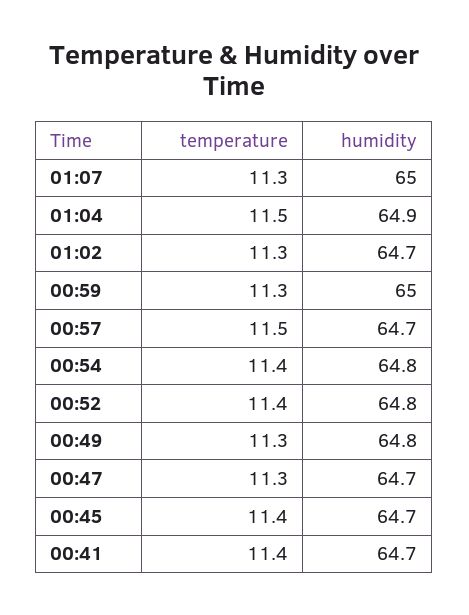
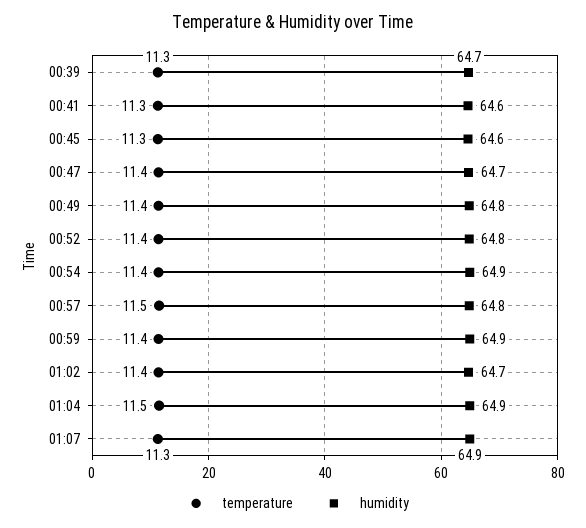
humidity, 01:07: 65 -> 64.9
temperature, 01:02: 11.3 -> 11.4
temperature, 00:59: 11.3 -> 11.4
humidity, 00:59: 65 -> 64.9
humidity, 00:57: 64.7 -> 64.8
humidity, 00:54: 64.8 -> 64.9
temperature, 00:49: 11.3 -> 11.4
temperature, 00:47: 11.3 -> 11.4
temperature, 00:45: 11.4 -> 11.3
humidity, 00:45: 64.7 -> 64.6
temperature, 00:41: 11.4 -> 11.3
humidity, 00:41: 64.7 -> 64.6
temperature, 00:39: none -> 11.3
humidity, 00:39: none -> 64.7

